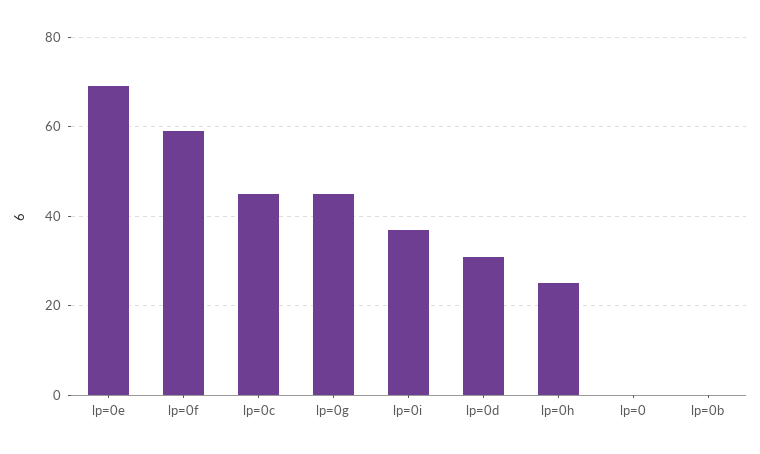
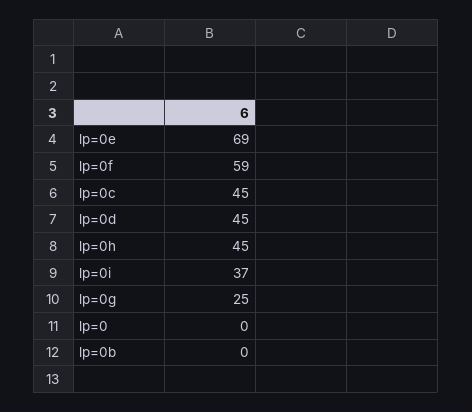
lp=0g: 45 -> 25
lp=0d: 30 -> 45
lp=0h: 25 -> 45

